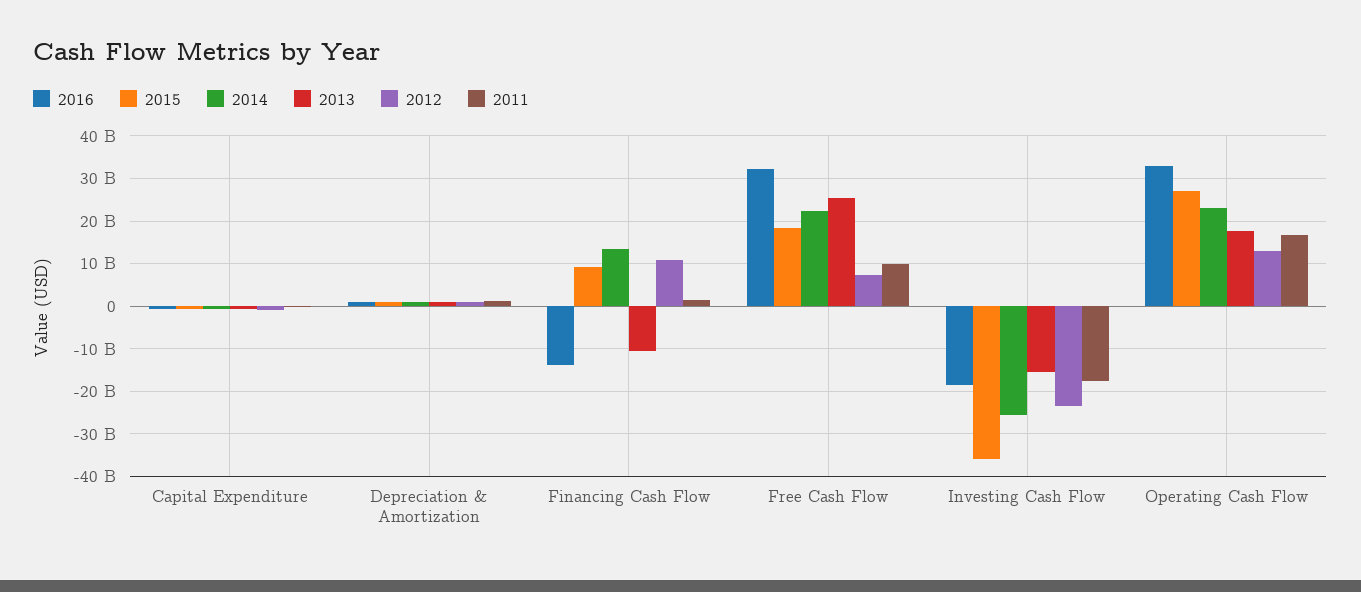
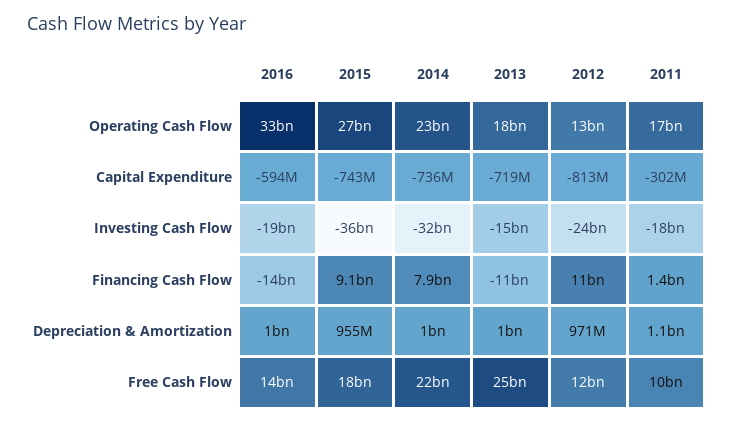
2014, Financing Cash Flow: 14000000000 -> 7900000000
2016, Free Cash Flow: 32000000000 -> 14000000000
2012, Free Cash Flow: 8000000000 -> 12000000000
2014, Investing Cash Flow: -26000000000 -> -32000000000

